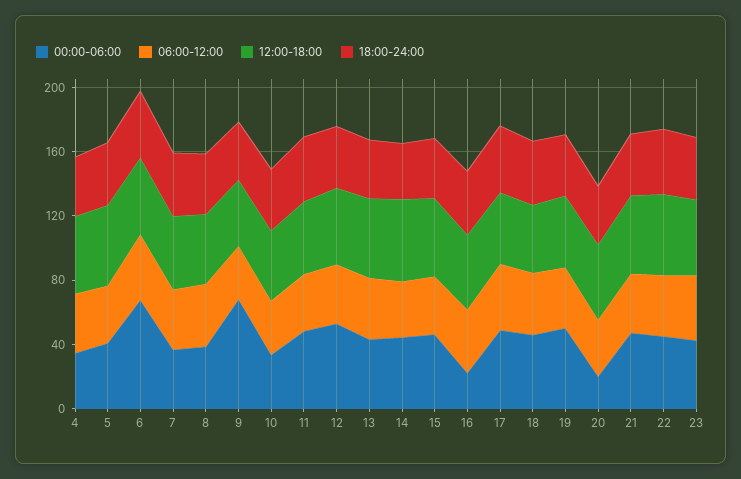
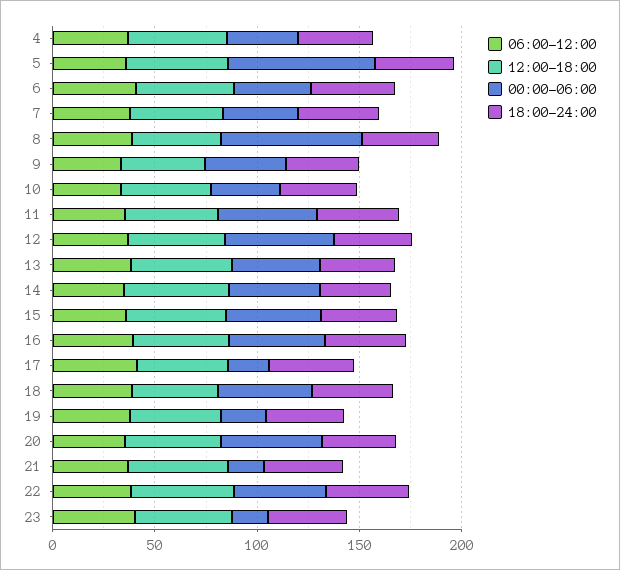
00:00-06:00, 5: 40 -> 70
00:00-06:00, 6: 70 -> 40
00:00-06:00, 8: 40 -> 70
00:00-06:00, 9: 70 -> 40
00:00-06:00, 16: 20 -> 50
00:00-06:00, 17: 50 -> 20
00:00-06:00, 19: 50 -> 20
00:00-06:00, 20: 20 -> 50
00:00-06:00, 21: 50 -> 20
00:00-06:00, 23: 40 -> 20

